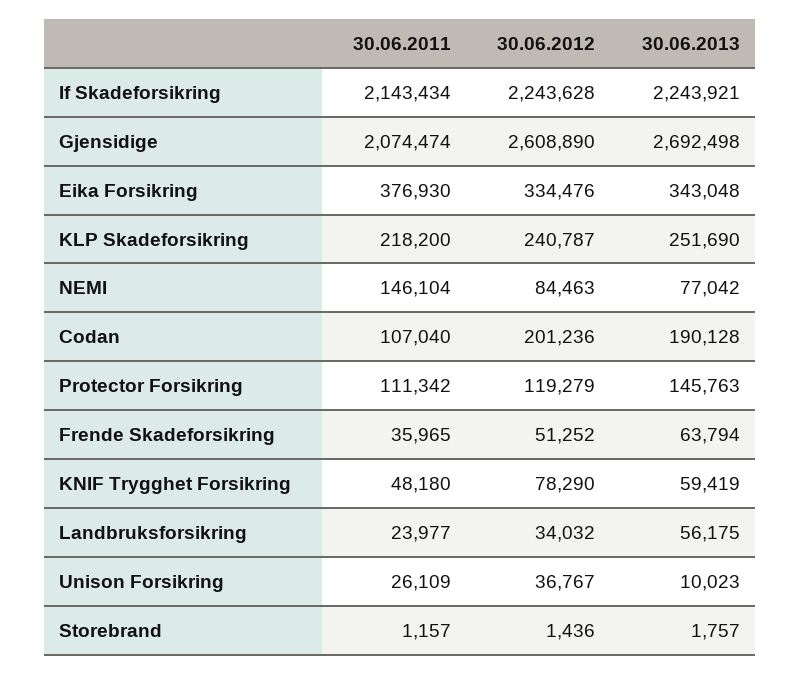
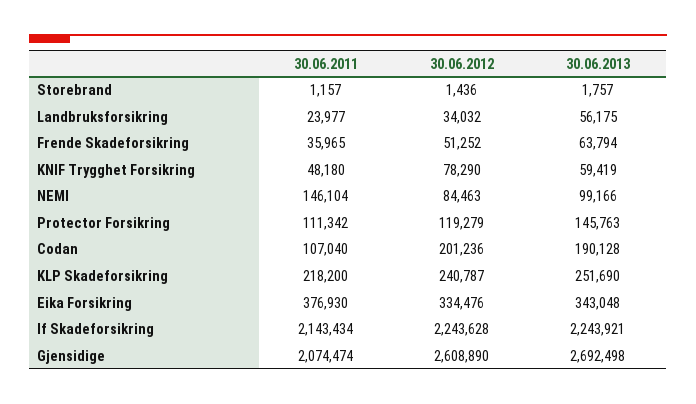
30.06.2013, NEMI: 77042 -> 99166
30.06.2011, Unison Forsikring: 26109 -> none
30.06.2012, Unison Forsikring: 36767 -> none
30.06.2013, Unison Forsikring: 10023 -> none

